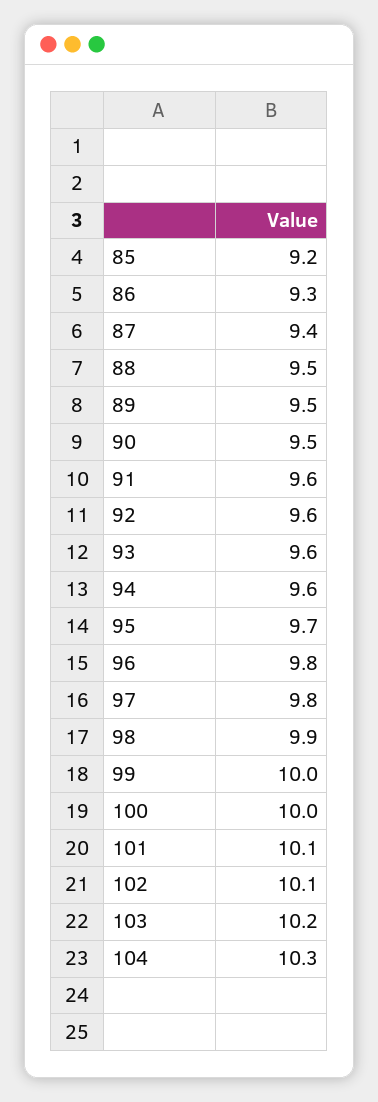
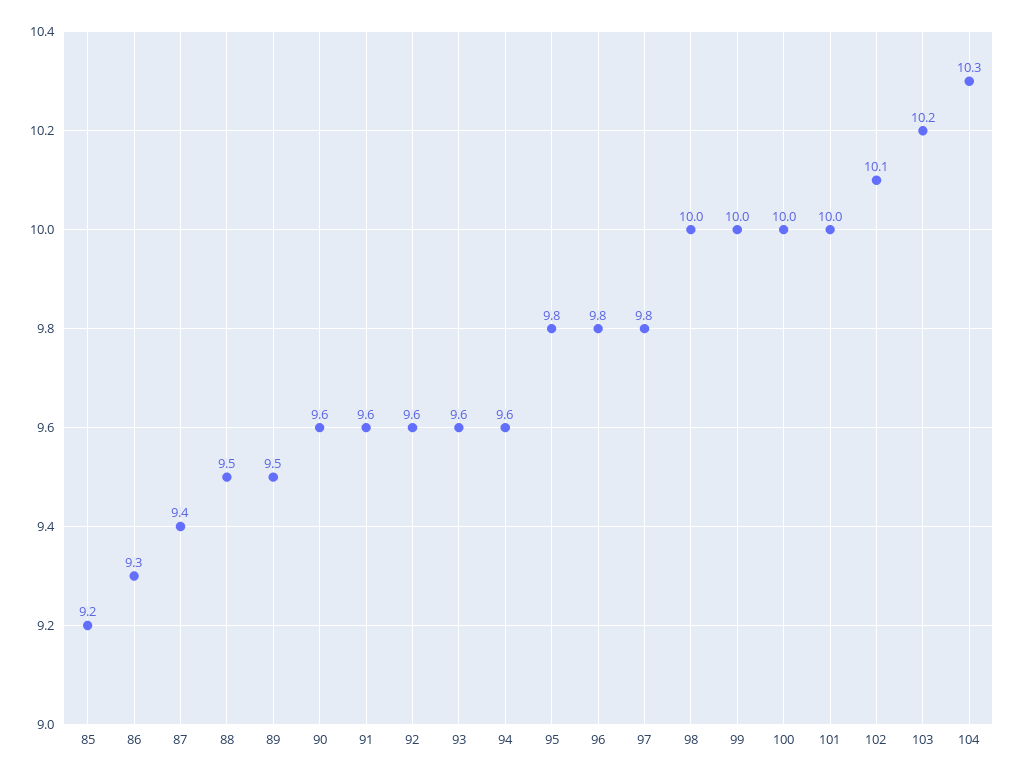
90: 9.5 -> 9.6
95: 9.7 -> 9.8
98: 9.9 -> 10
101: 10.1 -> 10

